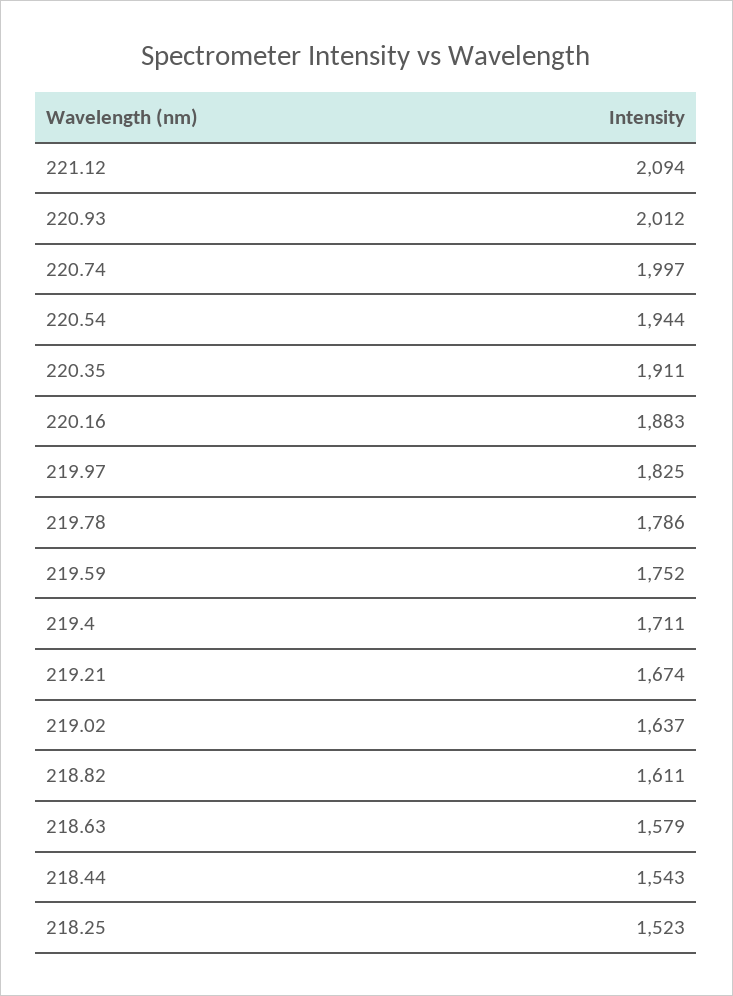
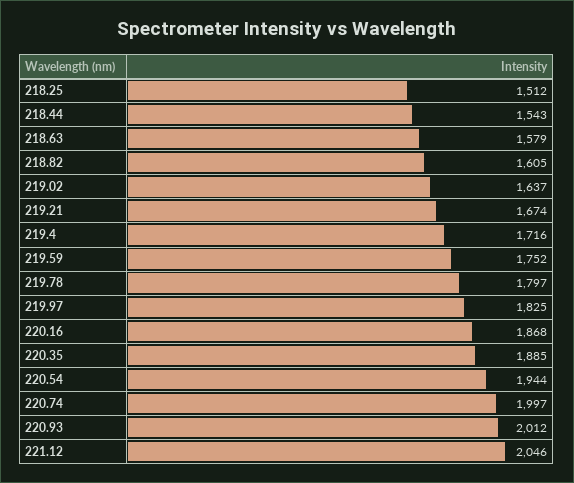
221.12: 2094 -> 2046
220.35: 1911 -> 1885
220.16: 1883 -> 1868
219.78: 1786 -> 1797
219.4: 1711 -> 1716
218.82: 1611 -> 1605
218.25: 1523 -> 1512

